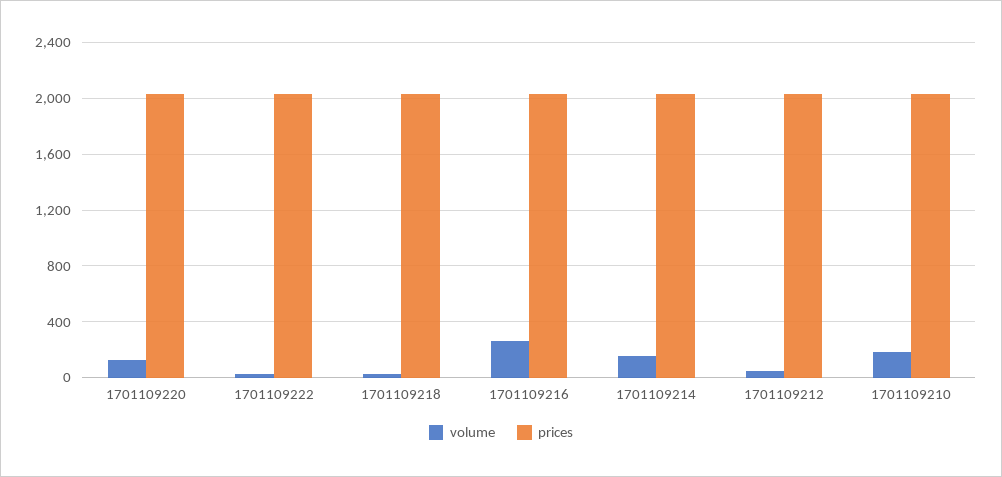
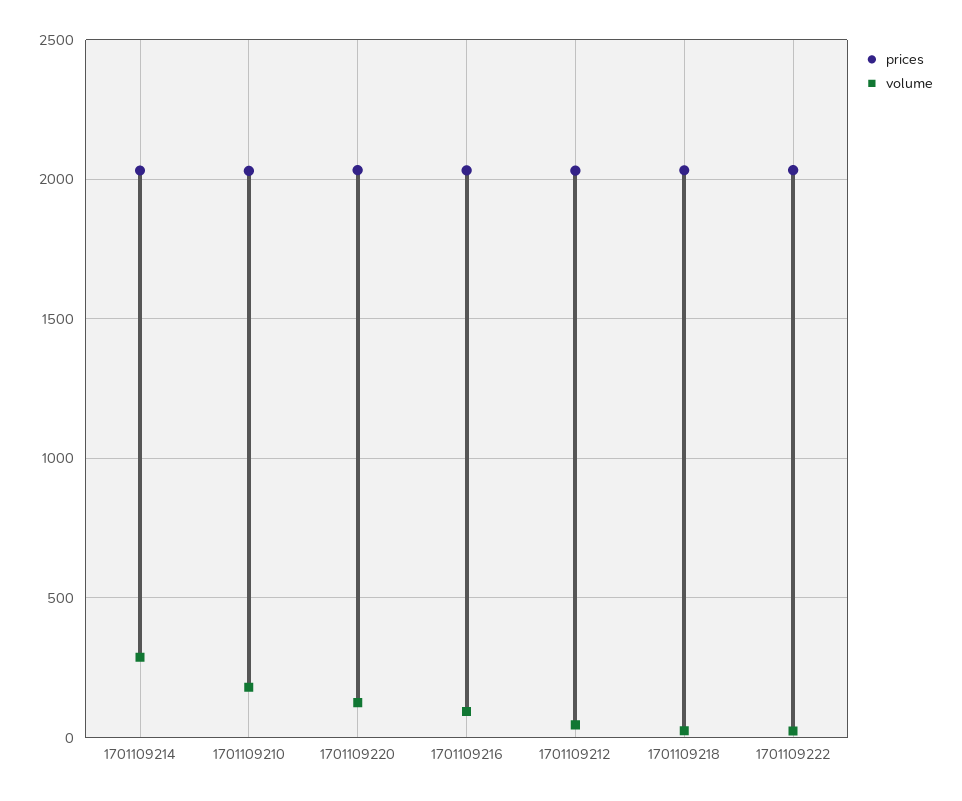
volume, 1701109216: 250 -> 100
volume, 1701109214: 150 -> 300

